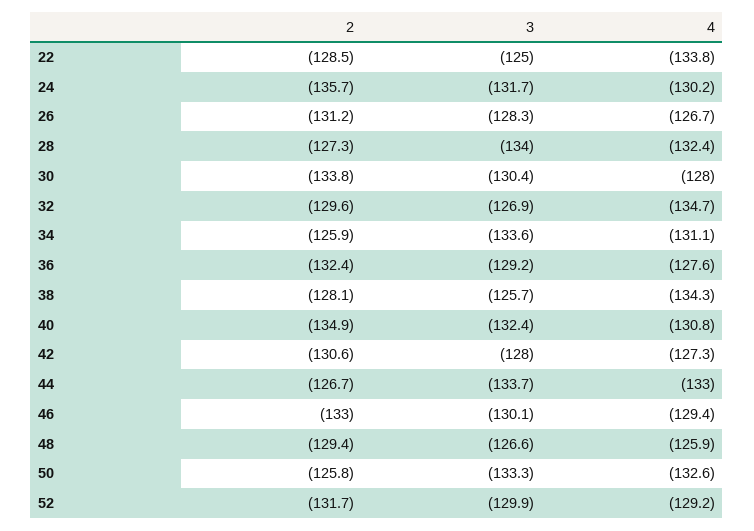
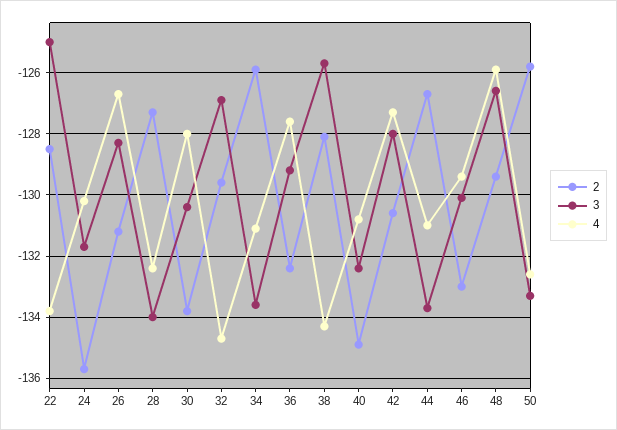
4, 44: -133 -> -131
2, 52: -131.7 -> none
3, 52: -129.9 -> none
4, 52: -129.2 -> none

